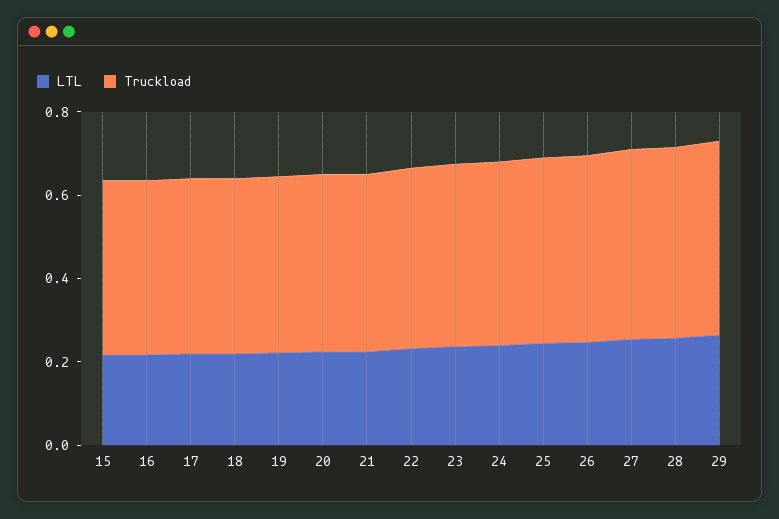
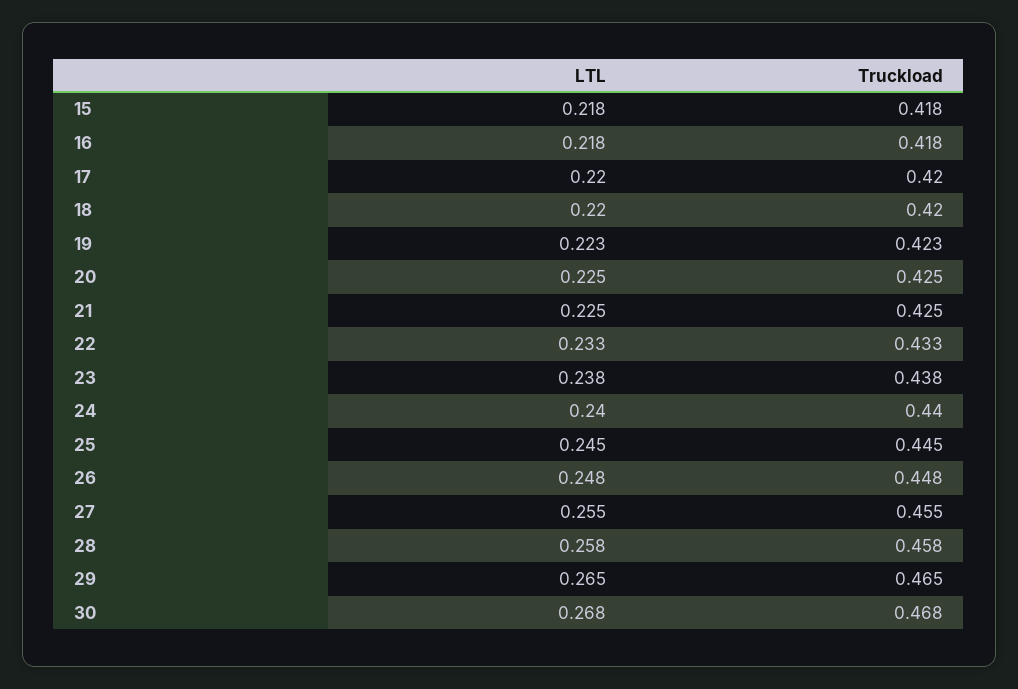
LTL, 30: none -> 0.268
Truckload, 30: none -> 0.468

